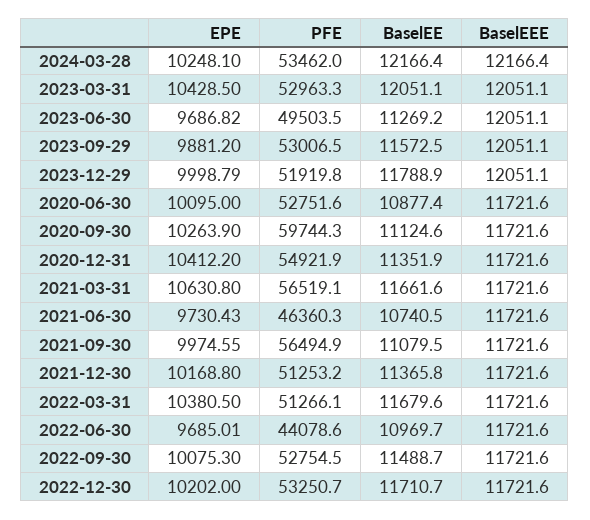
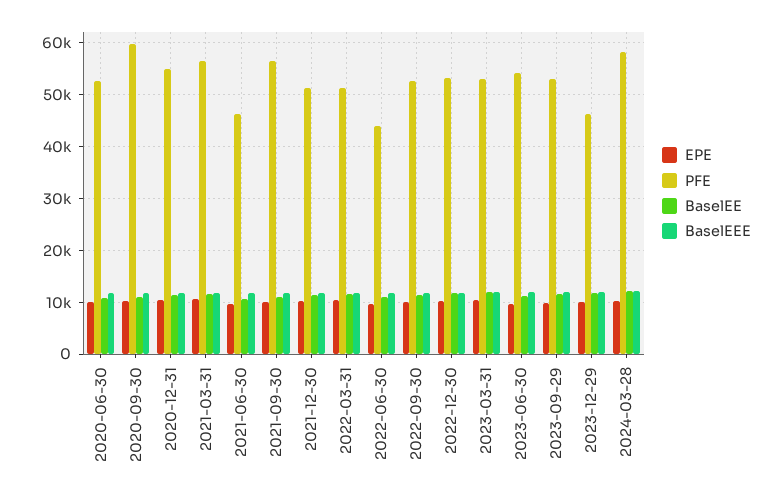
PFE, 2024-03-28: 53462 -> 58000
PFE, 2023-06-30: 49503.5 -> 54000
PFE, 2023-12-29: 51919.8 -> 46000

